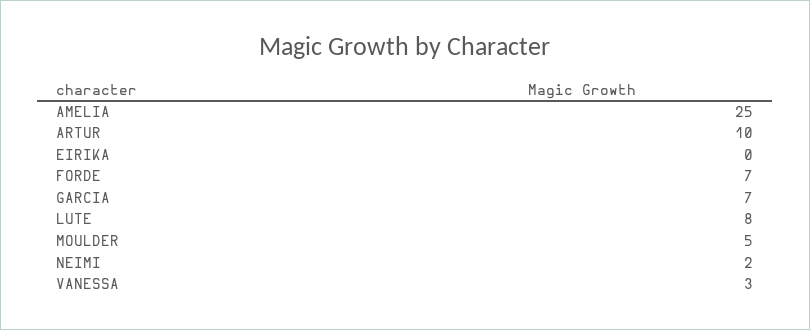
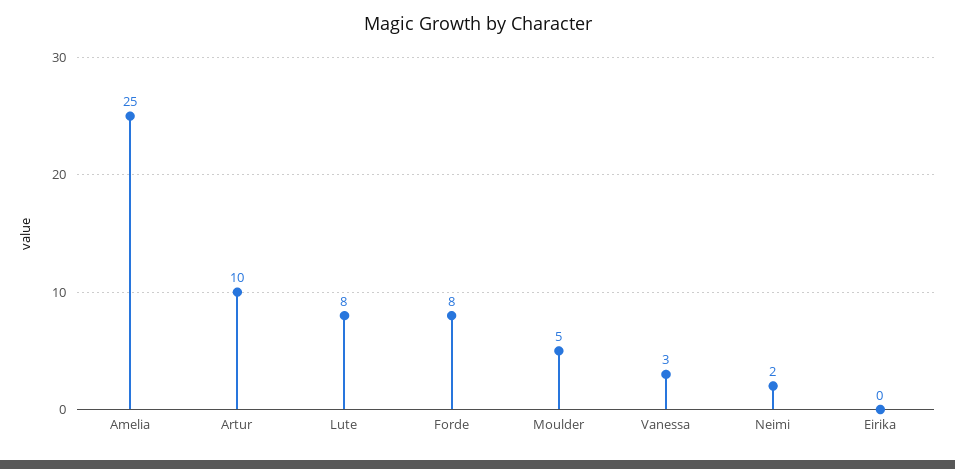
FORDE: 7 -> 8
GARCIA: 7 -> none

